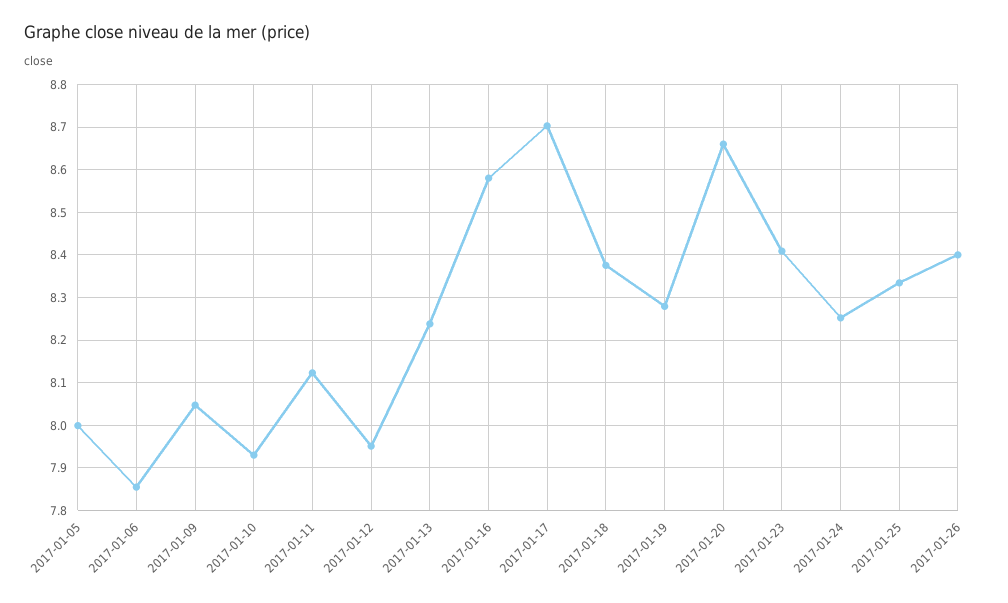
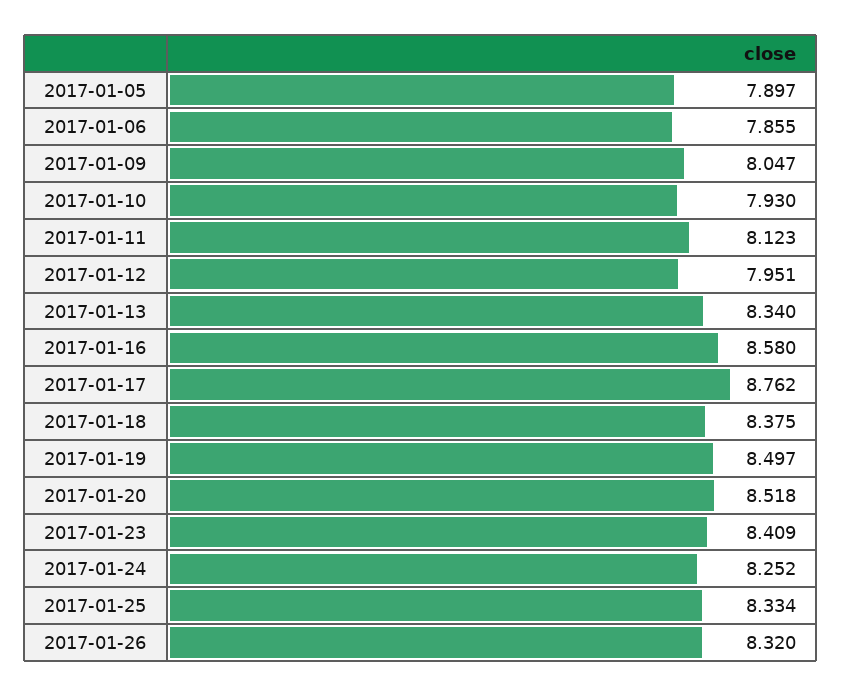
2017-01-05: 8 -> 7.897
2017-01-13: 8.24 -> 8.34
2017-01-17: 8.7 -> 8.762
2017-01-19: 8.28 -> 8.497
2017-01-20: 8.66 -> 8.518
2017-01-26: 8.4 -> 8.32

